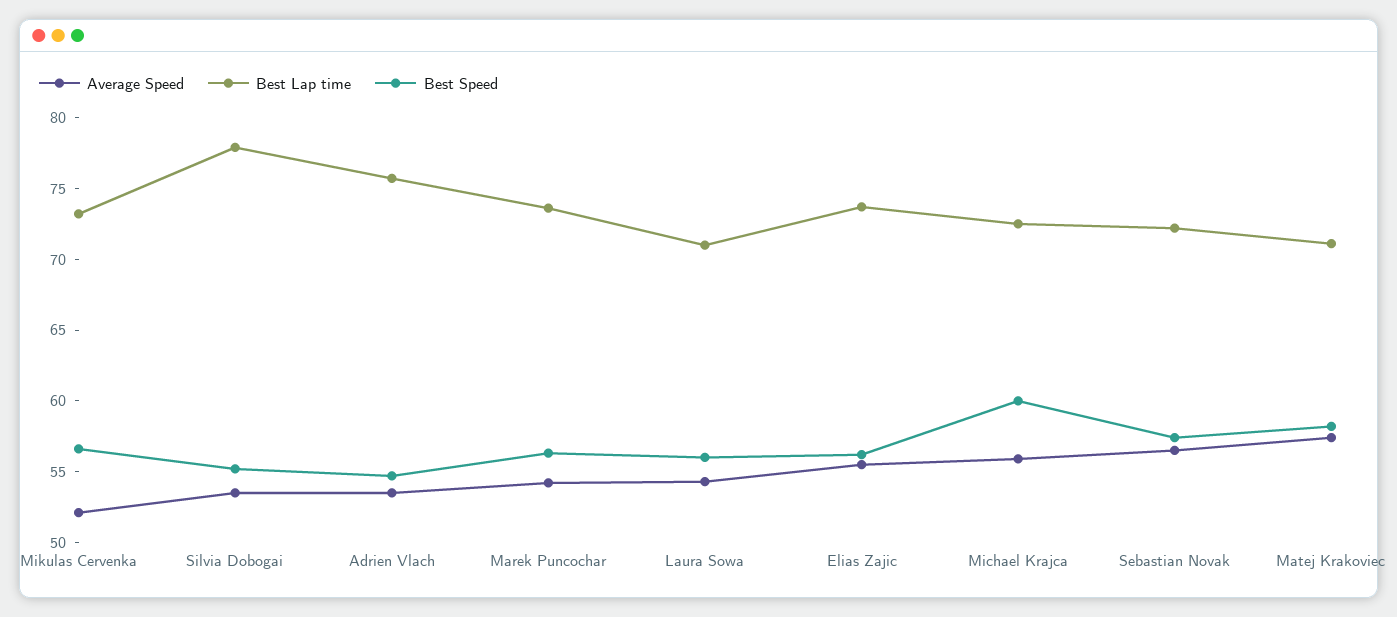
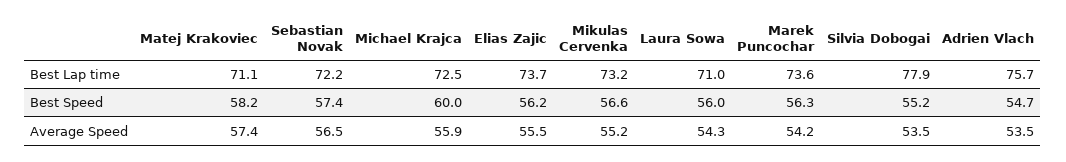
Average Speed, Mikulas Cervenka: 52 -> 55.2

